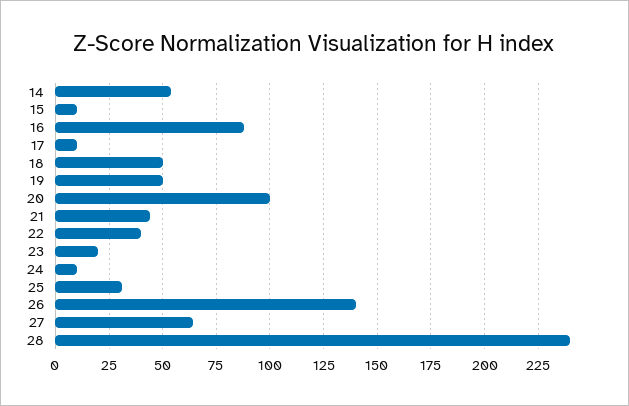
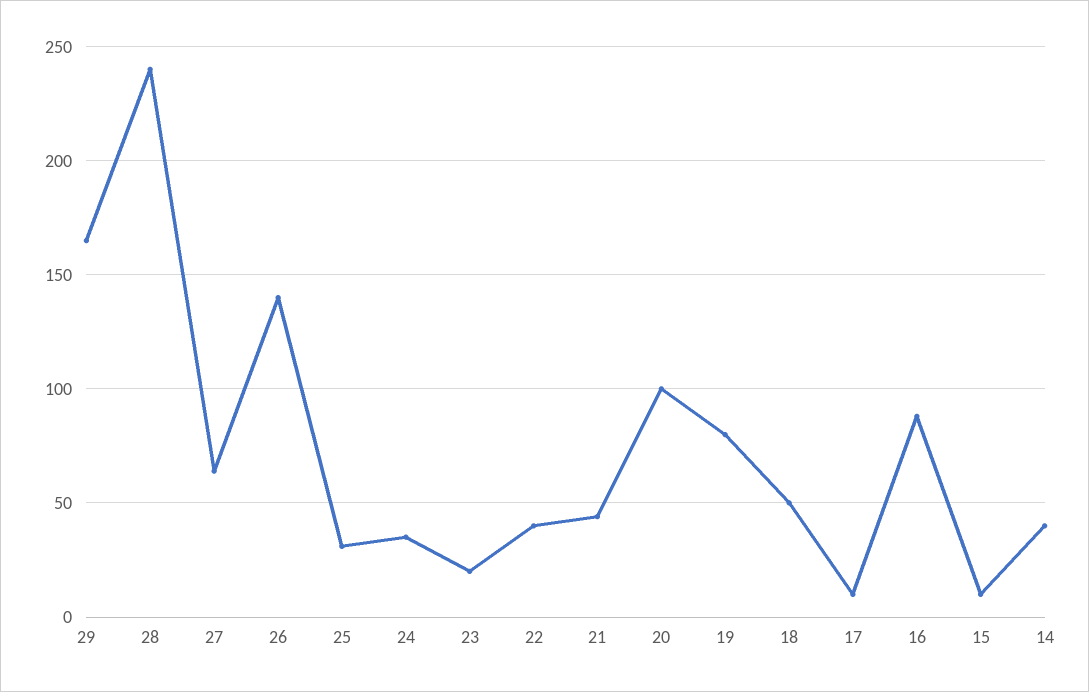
14: 55 -> 40
19: 50 -> 80
24: 10 -> 35
29: none -> 165

